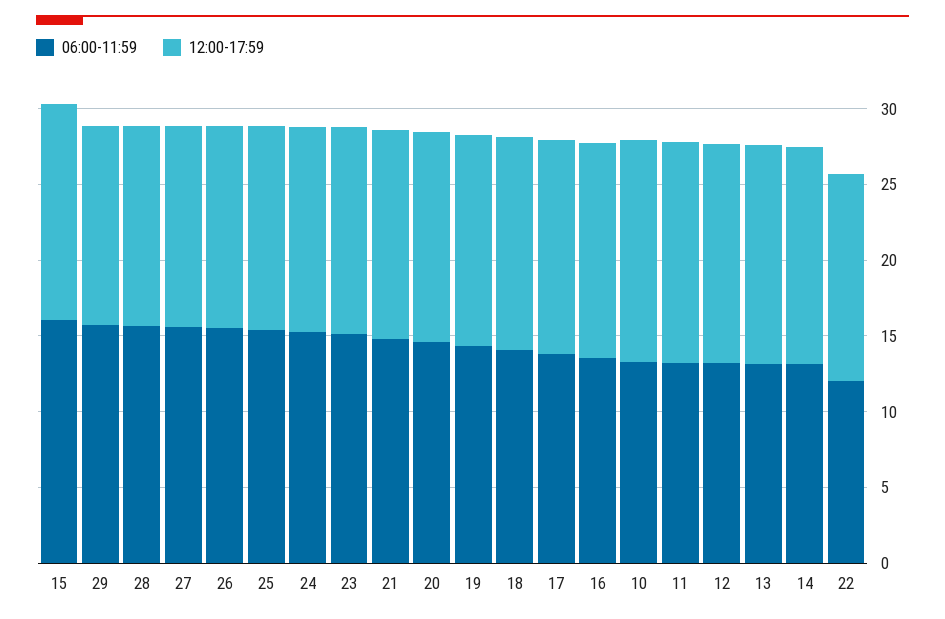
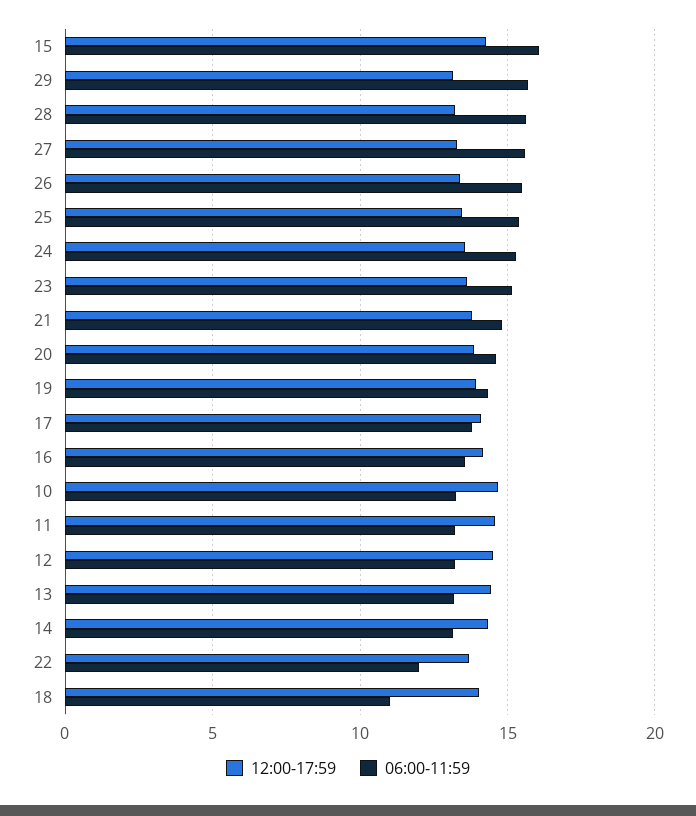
06:00-11:59, 18: 14 -> 11

